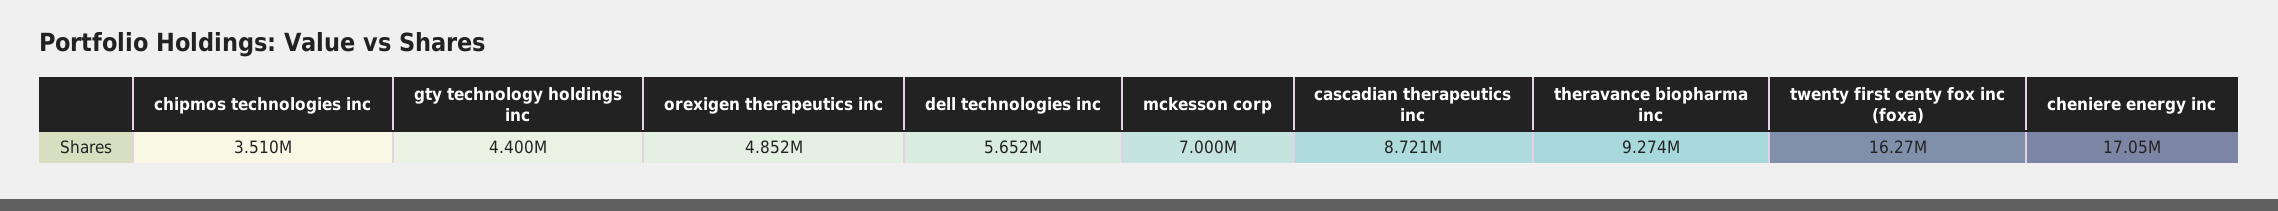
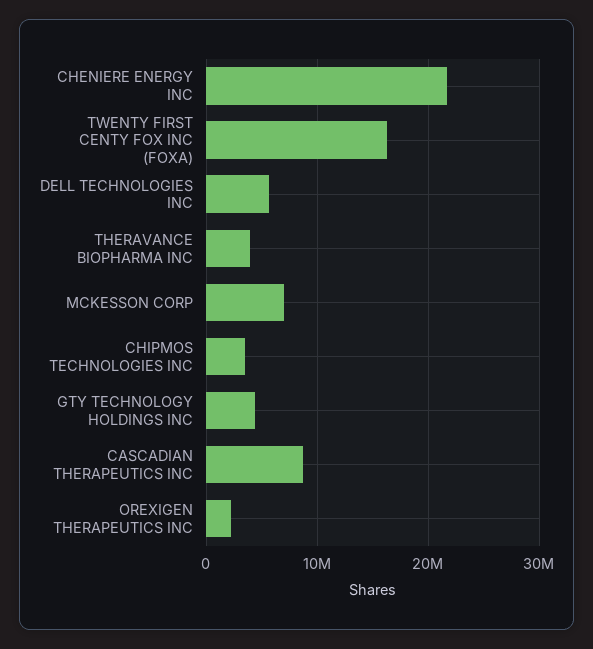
orexigen therapeutics inc: 4852000 -> 2000000
theravance biopharma inc: 9274000 -> 4000000
cheniere energy inc: 17050000 -> 22000000

